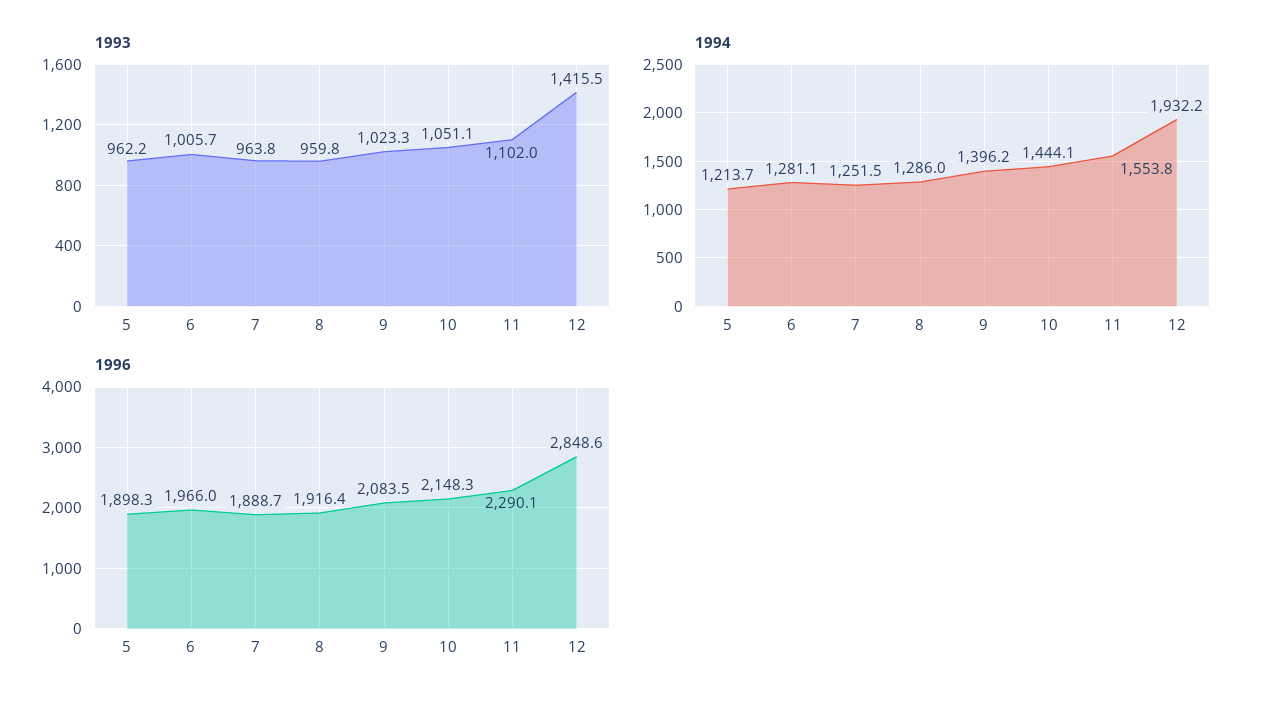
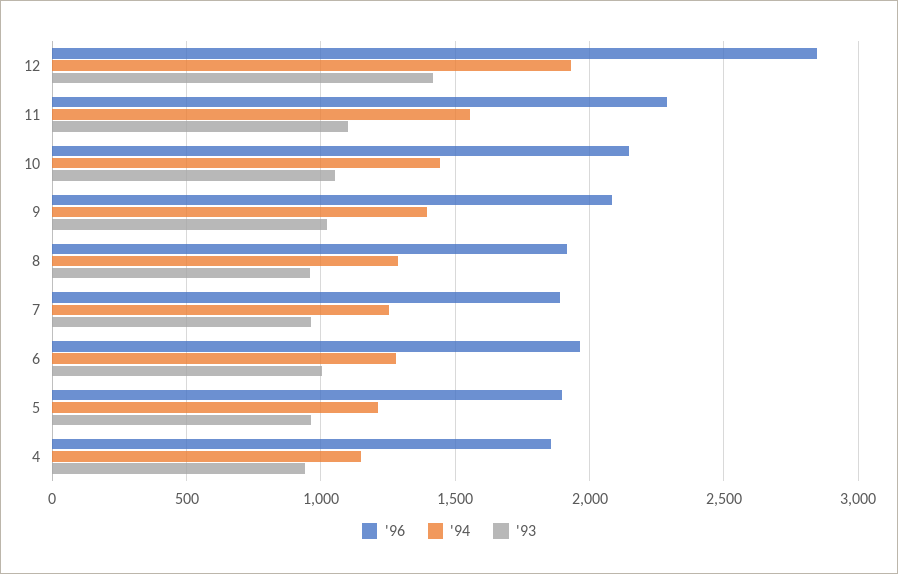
1996, 4: none -> 1850
1994, 4: none -> 1150
1993, 4: none -> 950

